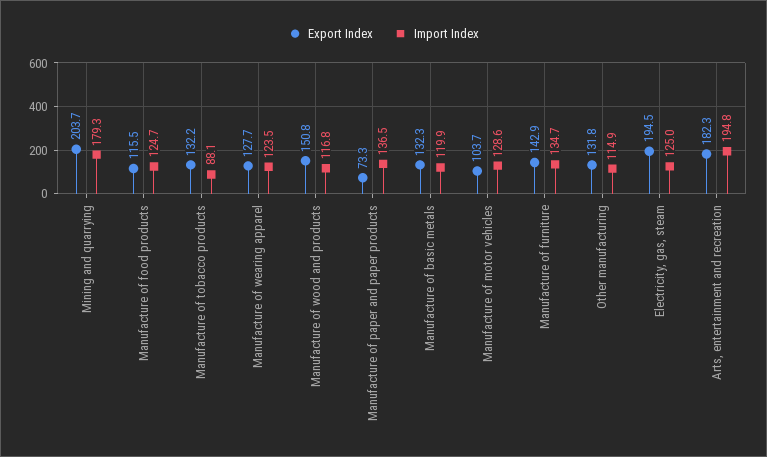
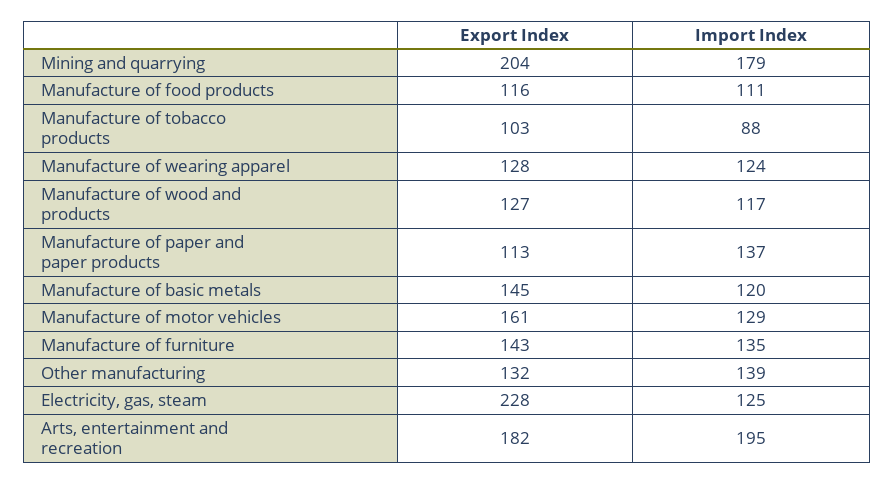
Import Index, Manufacture of food products: 124.7 -> 111
Export Index, Manufacture of tobacco products: 132.2 -> 103
Export Index, Manufacture of wood and products: 150.8 -> 127
Export Index, Manufacture of paper and paper products: 73.3 -> 113
Export Index, Manufacture of basic metals: 132.3 -> 145
Export Index, Manufacture of motor vehicles: 103.7 -> 161
Import Index, Other manufacturing: 114.9 -> 139
Export Index, Electricity, gas, steam: 194.5 -> 228

